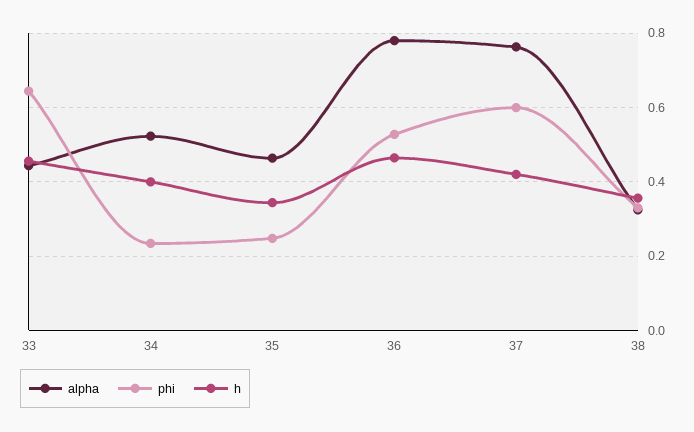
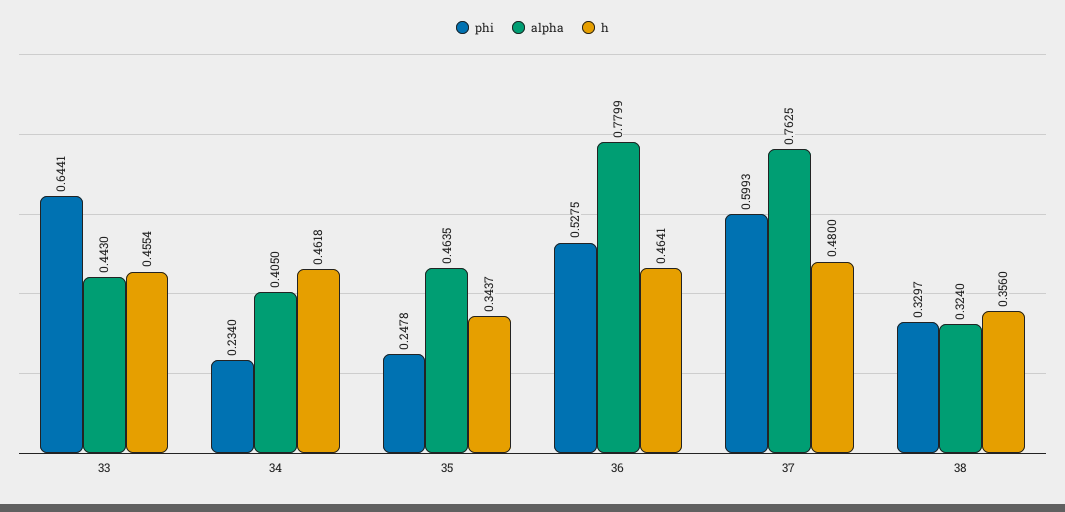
alpha, 34: 0.52 -> 0.405
h, 34: 0.4 -> 0.4618
h, 37: 0.42 -> 0.48

